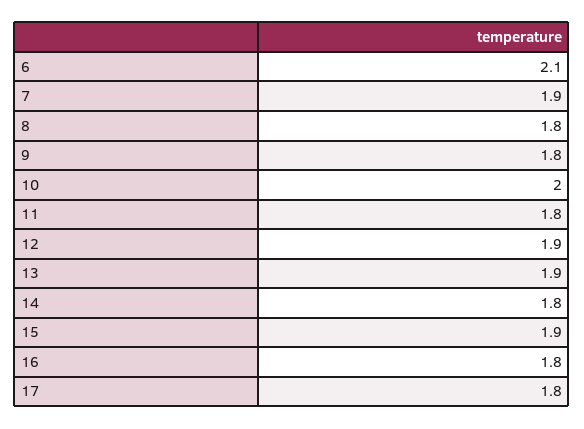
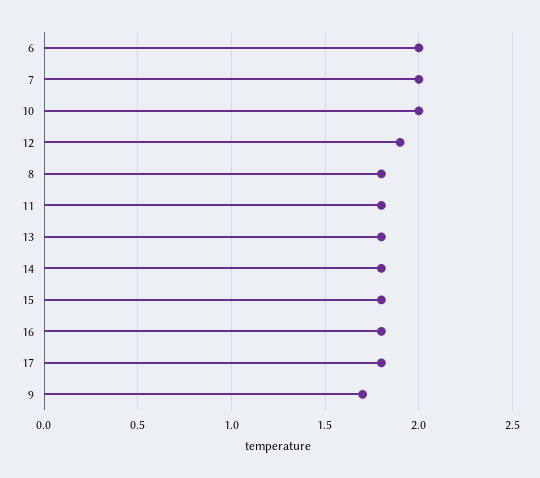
6: 2.1 -> 2
7: 1.9 -> 2
9: 1.8 -> 1.7
13: 1.9 -> 1.8
15: 1.9 -> 1.8

